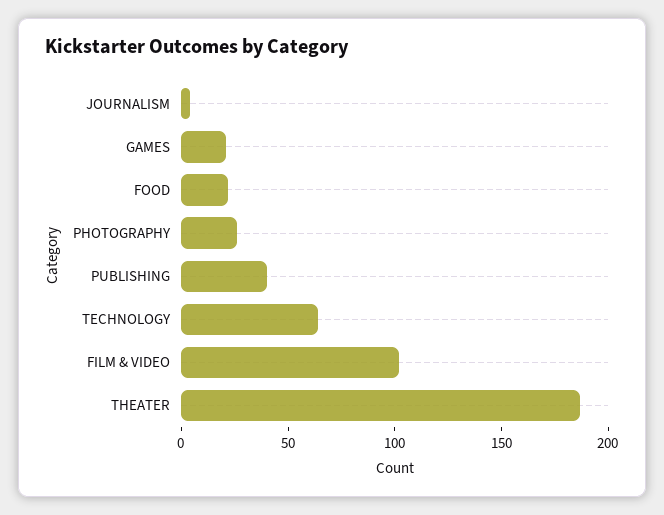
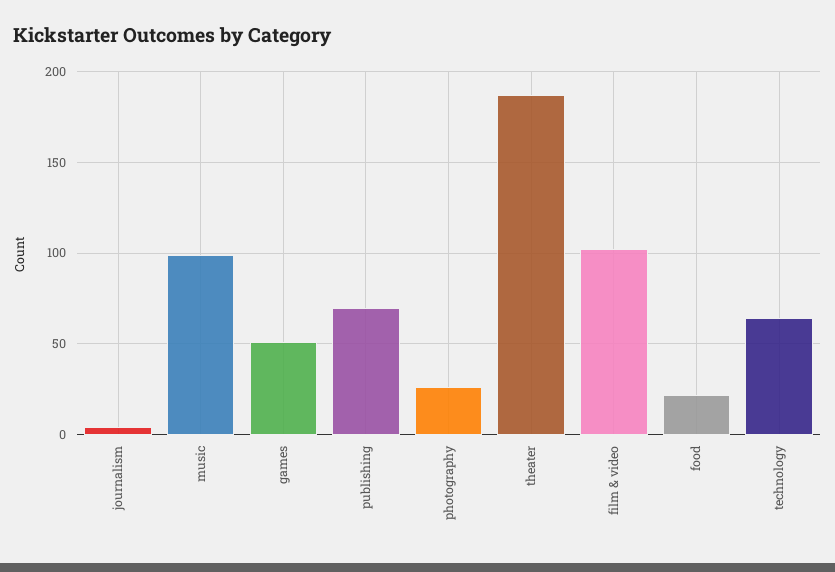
GAMES: 20 -> 50
PUBLISHING: 40 -> 70
music: none -> 100

